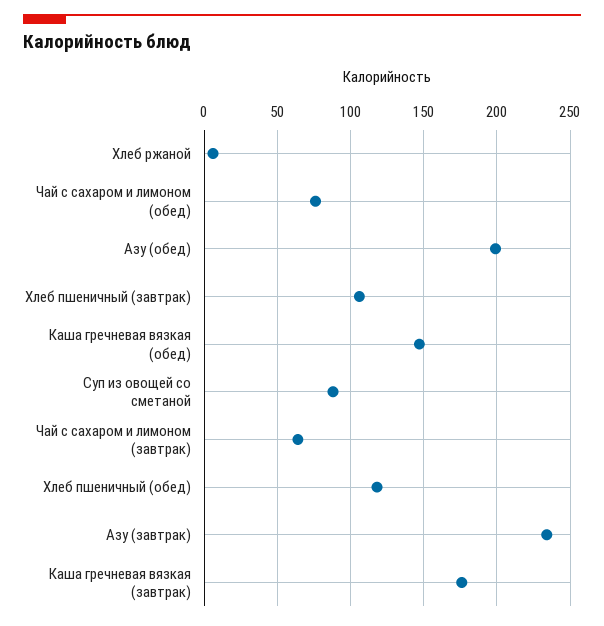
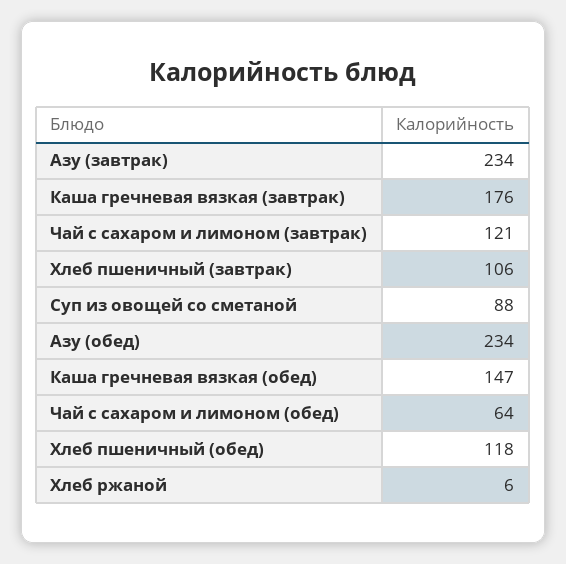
Чай с сахаром и лимоном (обед): 75 -> 64
Азу (обед): 200 -> 234
Чай с сахаром и лимоном (завтрак): 65 -> 121

